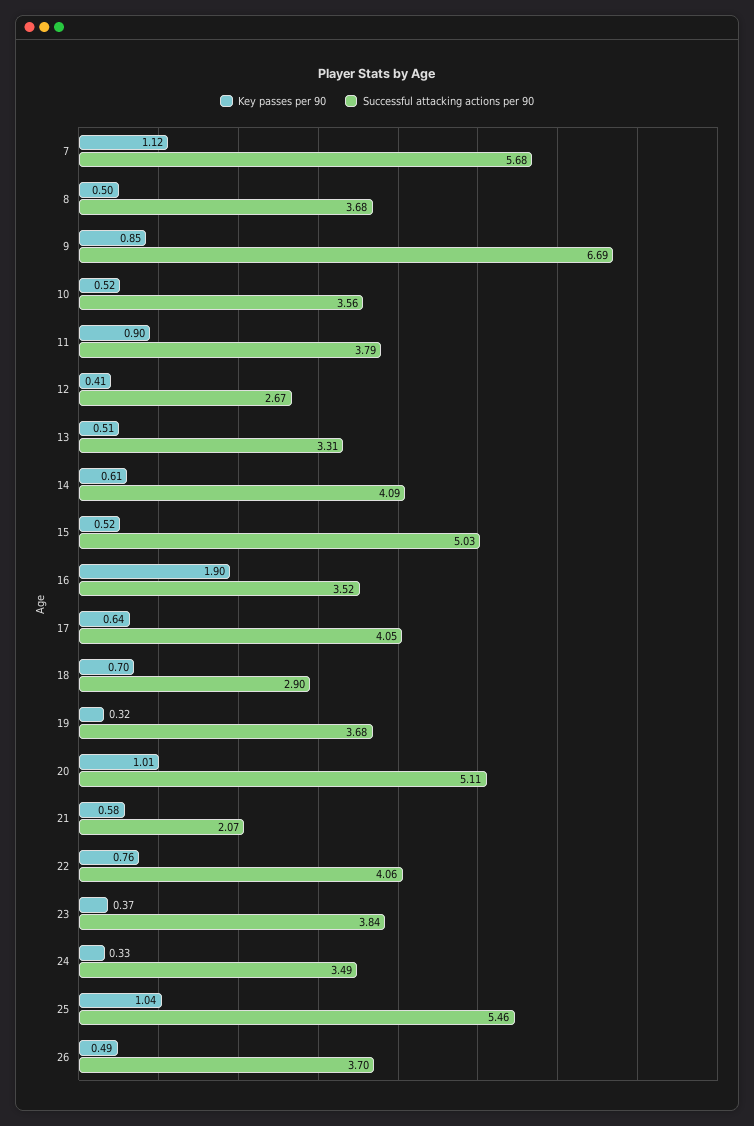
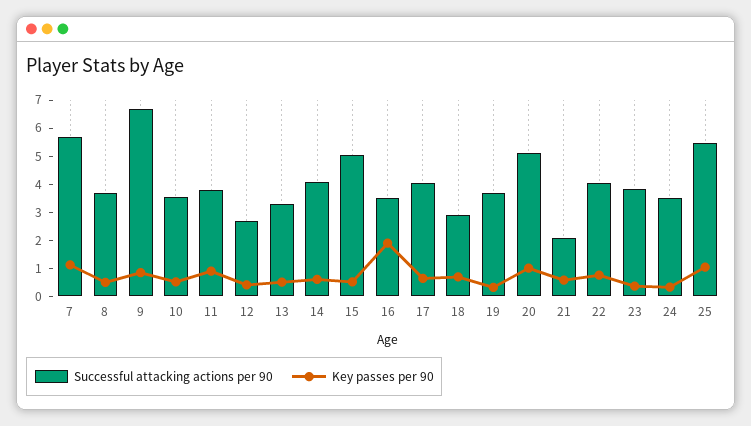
Key passes per 90, 26: 0.49 -> none
Successful attacking actions per 90, 26: 3.7 -> none

